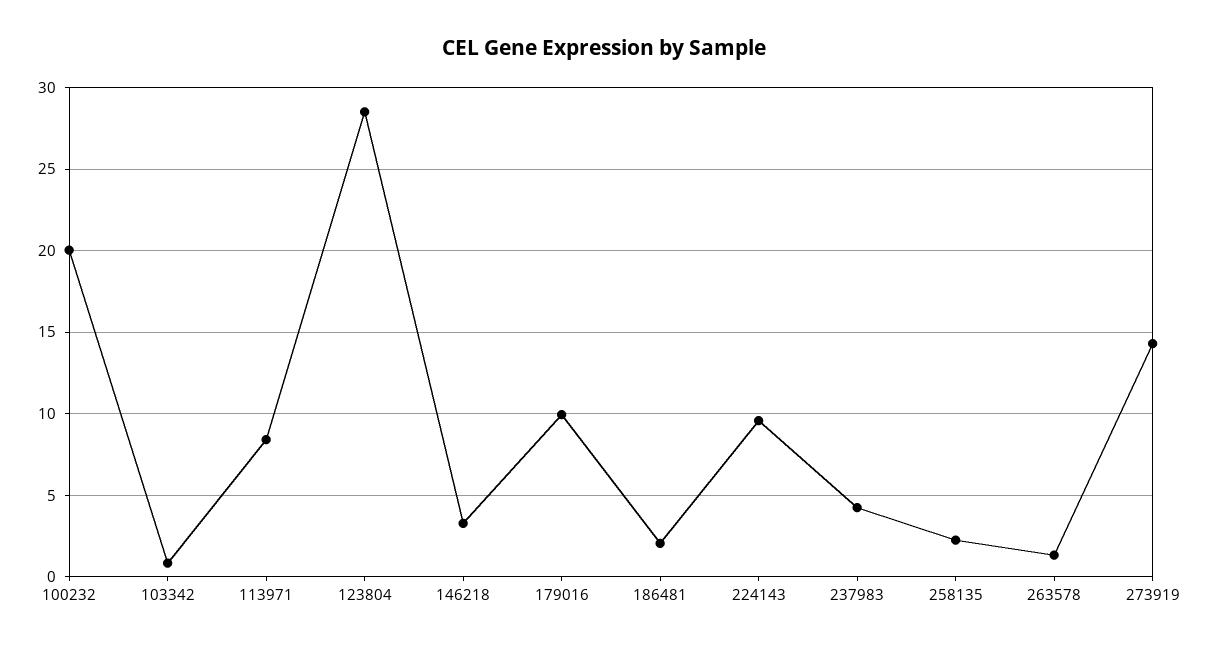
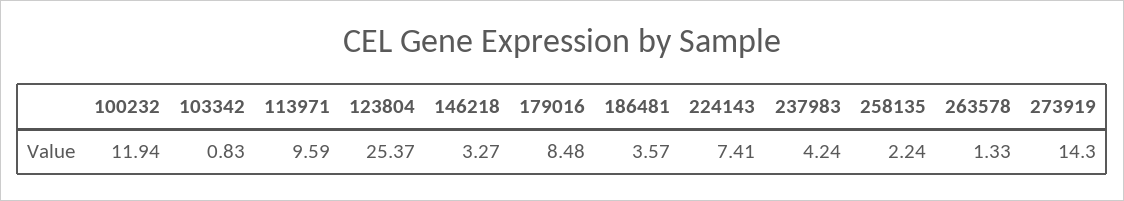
100232: 20 -> 11.94
113971: 8.5 -> 9.59
123804: 28.5 -> 25.37
179016: 10 -> 8.48
186481: 2 -> 3.57
224143: 9.5 -> 7.41

